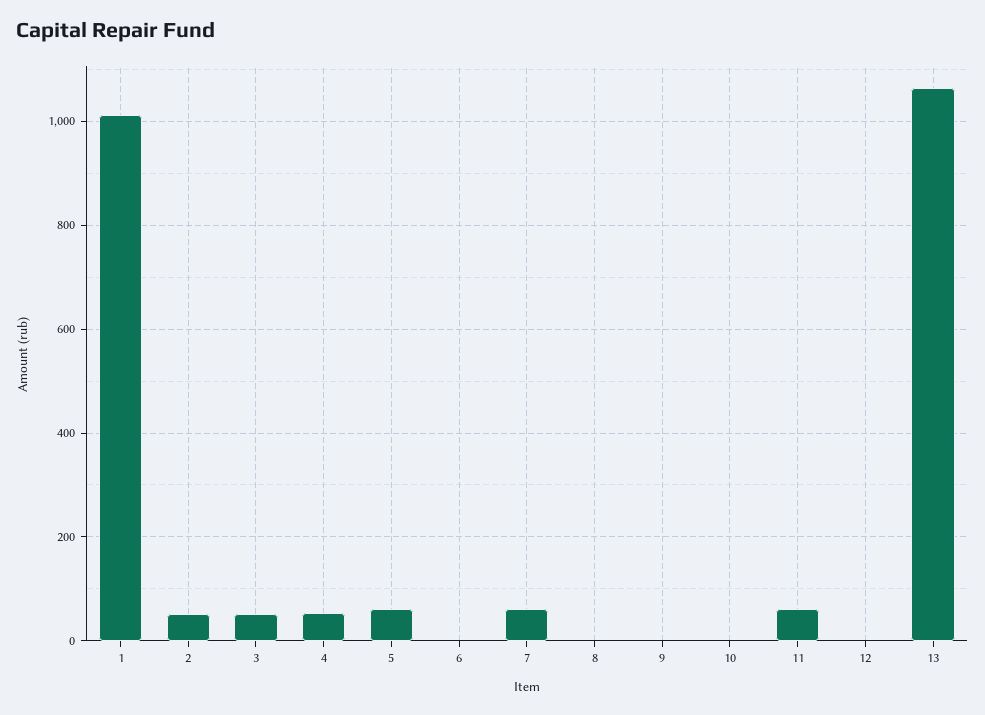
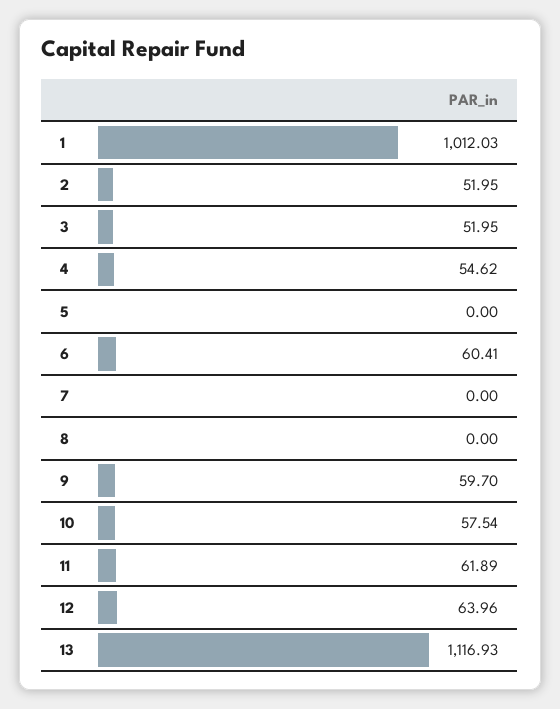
5: 60 -> 0
6: 0 -> 60.41
7: 60 -> 0
9: 0 -> 59.7
10: 0 -> 57.54
12: 0 -> 63.96
13: 1060 -> 1116.93

